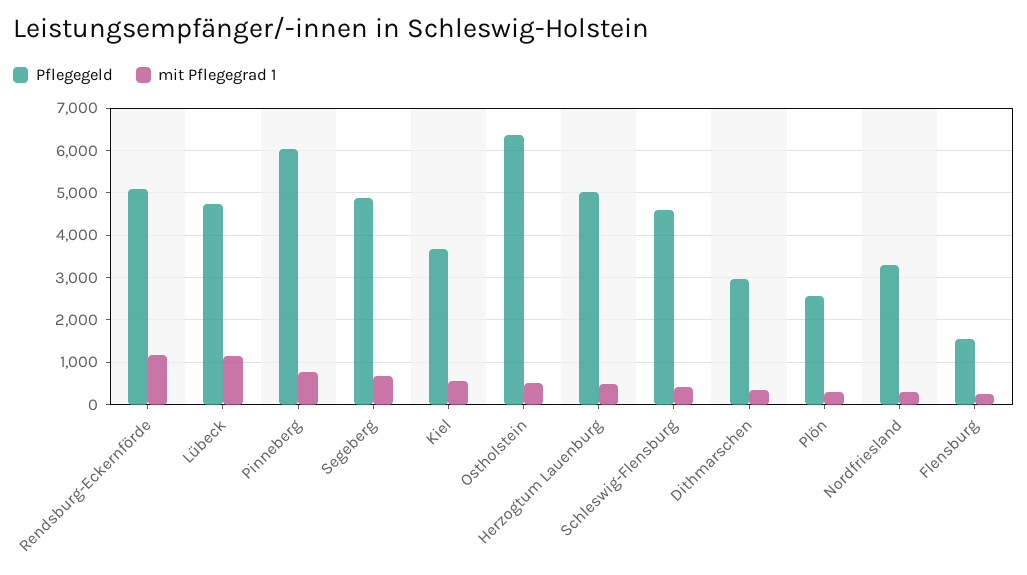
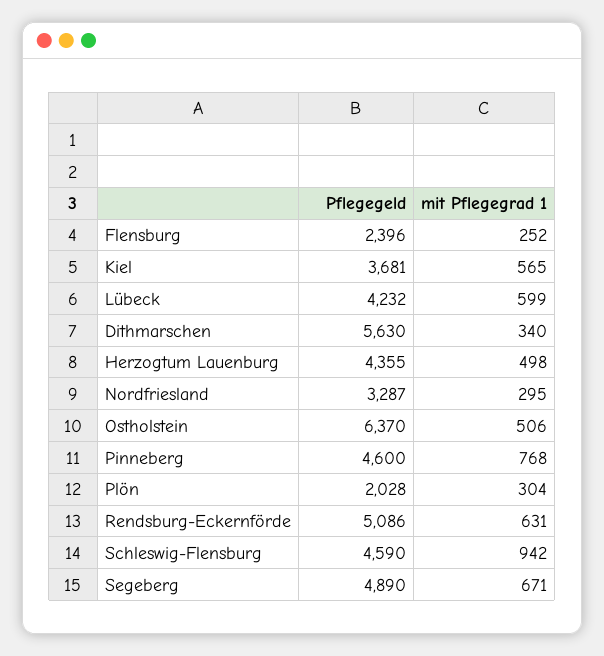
mit Pflegegrad 1, Rendsburg-Eckernförde: 1200 -> 631
Pflegegeld, Lübeck: 4800 -> 4232
mit Pflegegrad 1, Lübeck: 1200 -> 599
Pflegegeld, Pinneberg: 6000 -> 4600
Pflegegeld, Herzogtum Lauenburg: 5000 -> 4355
mit Pflegegrad 1, Schleswig-Flensburg: 400 -> 942
Pflegegeld, Dithmarschen: 3000 -> 5630
Pflegegeld, Plön: 2600 -> 2028
Pflegegeld, Flensburg: 1600 -> 2396

